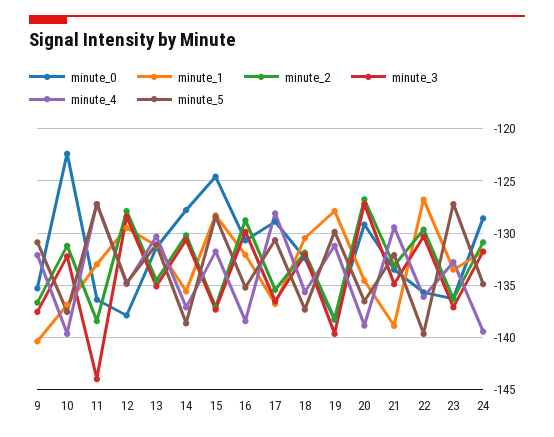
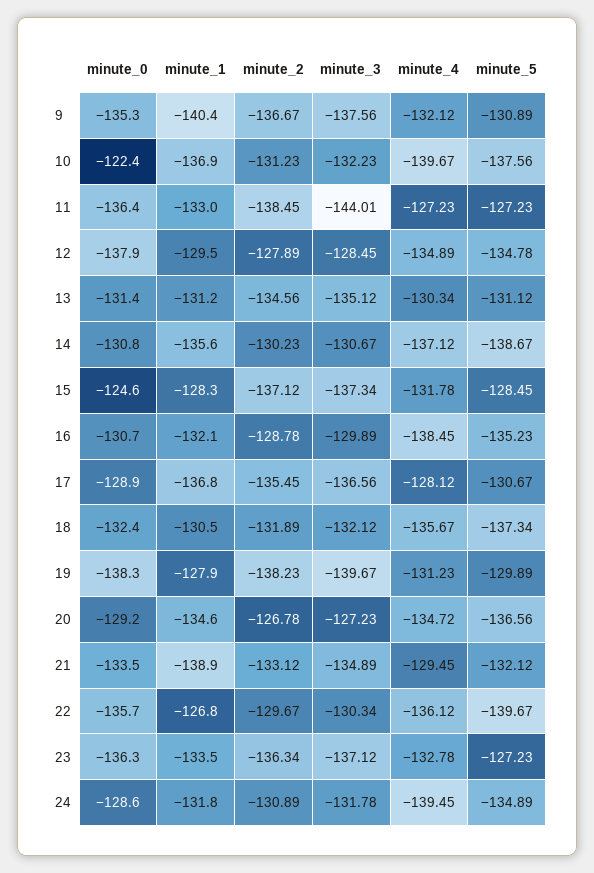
minute_0, 14: -128 -> -130.8
minute_4, 20: -139 -> -134.72

